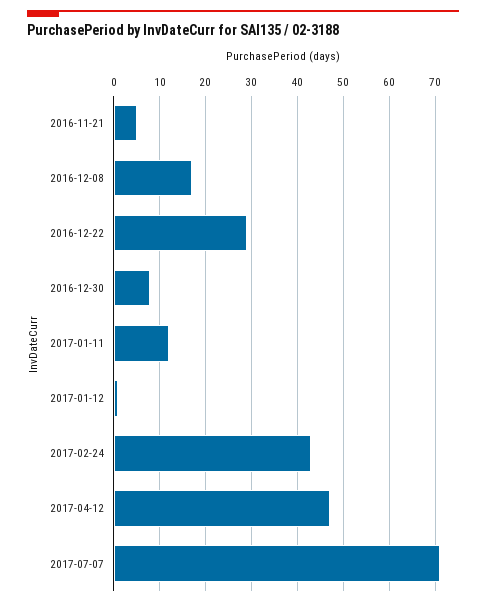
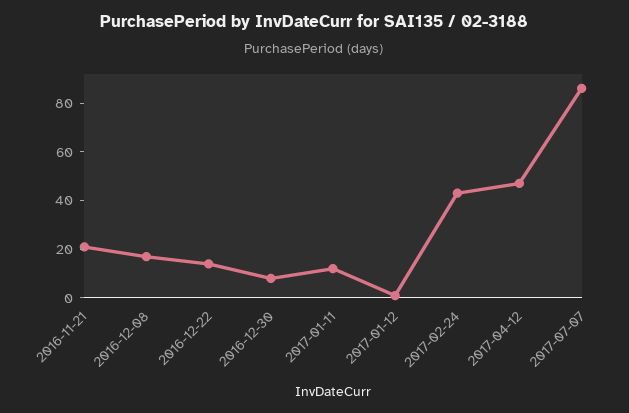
2016-11-21: 5 -> 20
2016-12-22: 30 -> 15
2017-07-07: 70 -> 85

